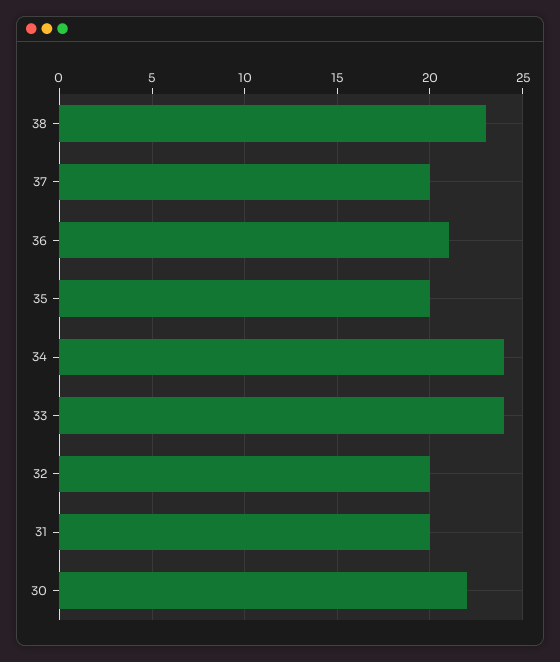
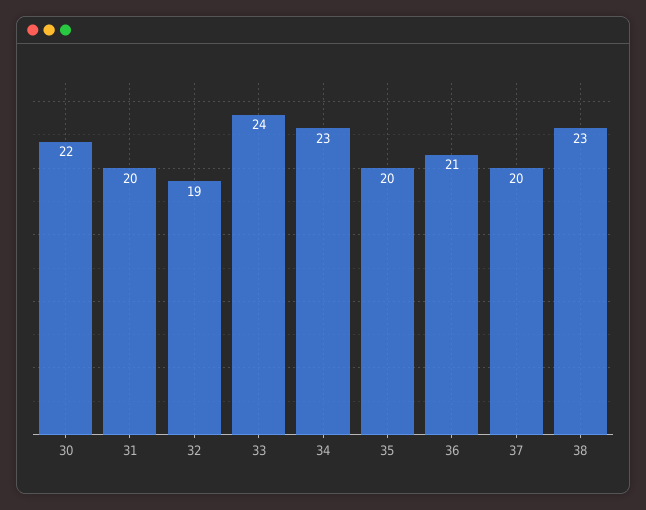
34: 24 -> 23
32: 20 -> 19

